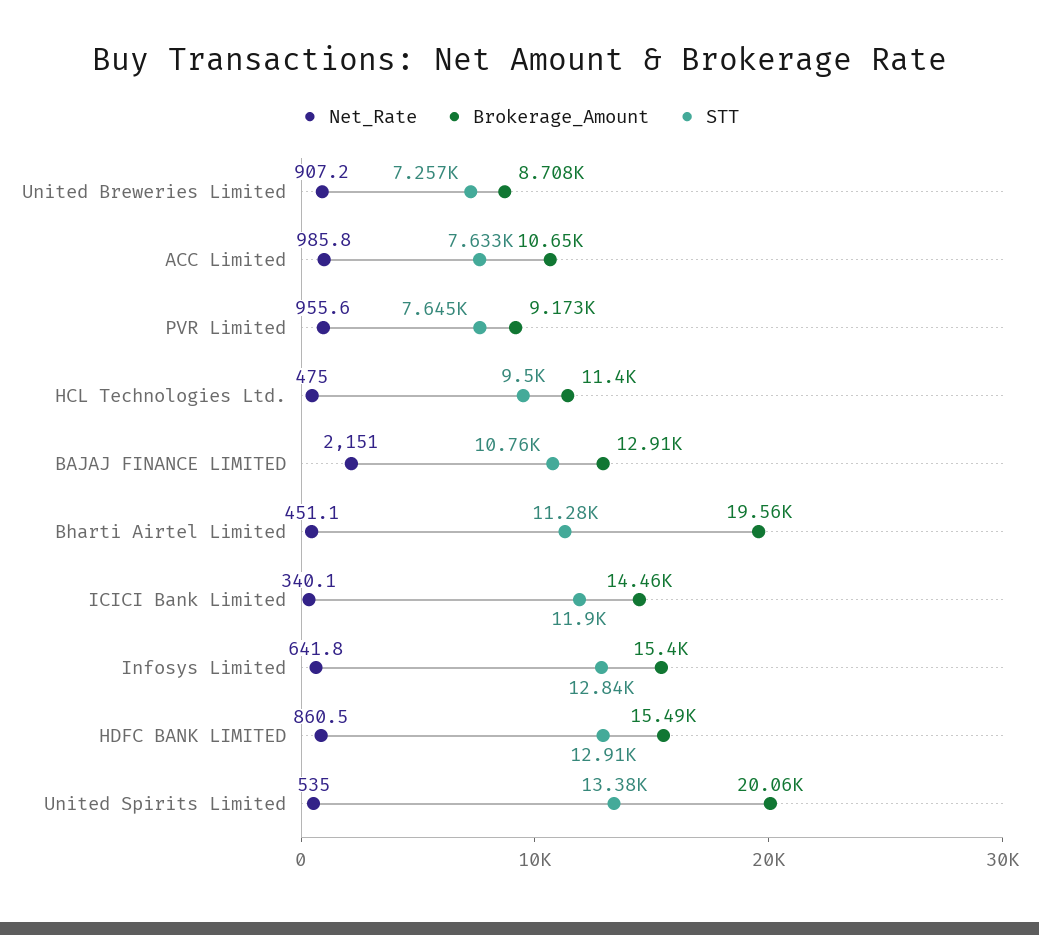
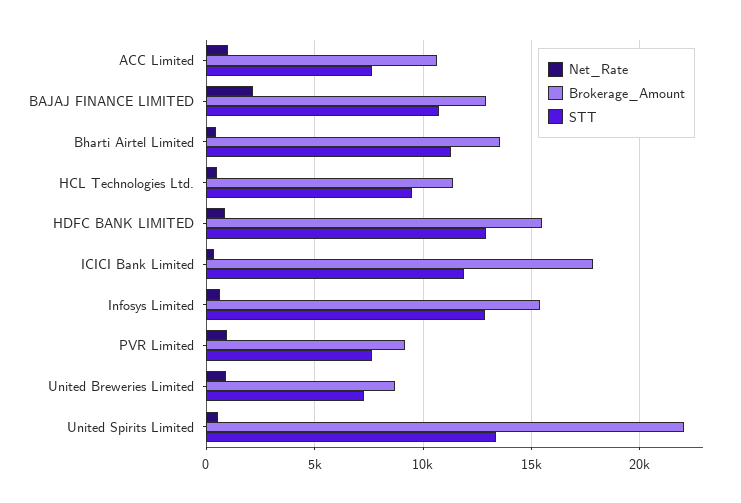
Brokerage_Amount, Bharti Airtel Limited: 19560 -> 13500
Brokerage_Amount, ICICI Bank Limited: 14460 -> 18000
Brokerage_Amount, United Spirits Limited: 20060 -> 22000

